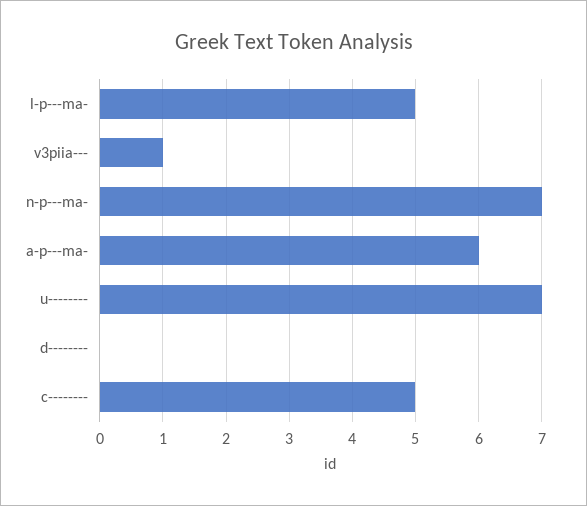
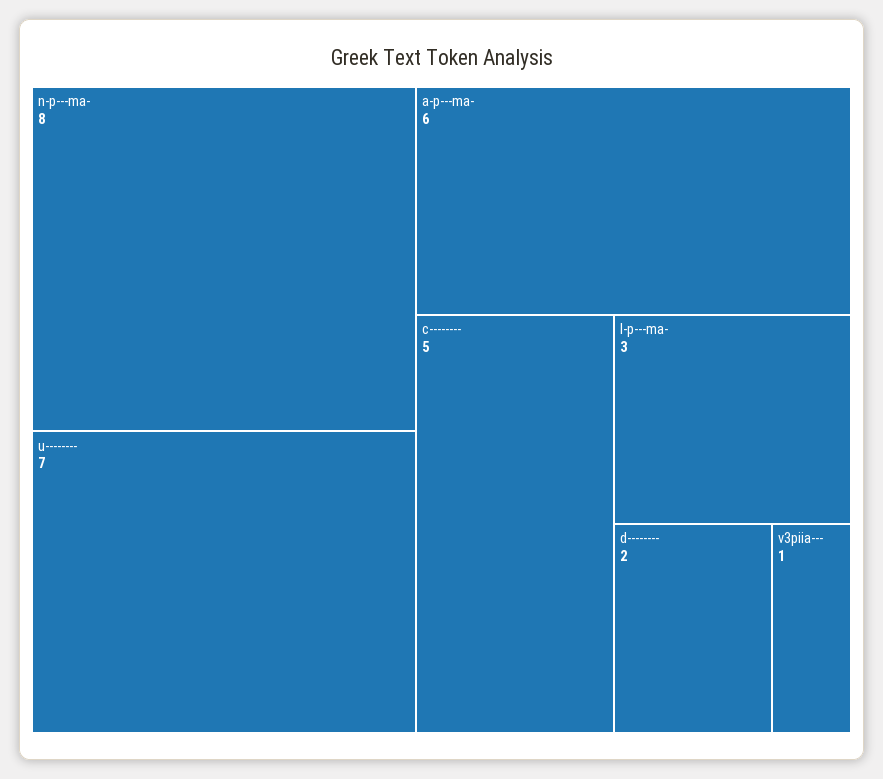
l-p---ma-: 5 -> 3
n-p---ma-: 7 -> 8
d--------: 0 -> 2

